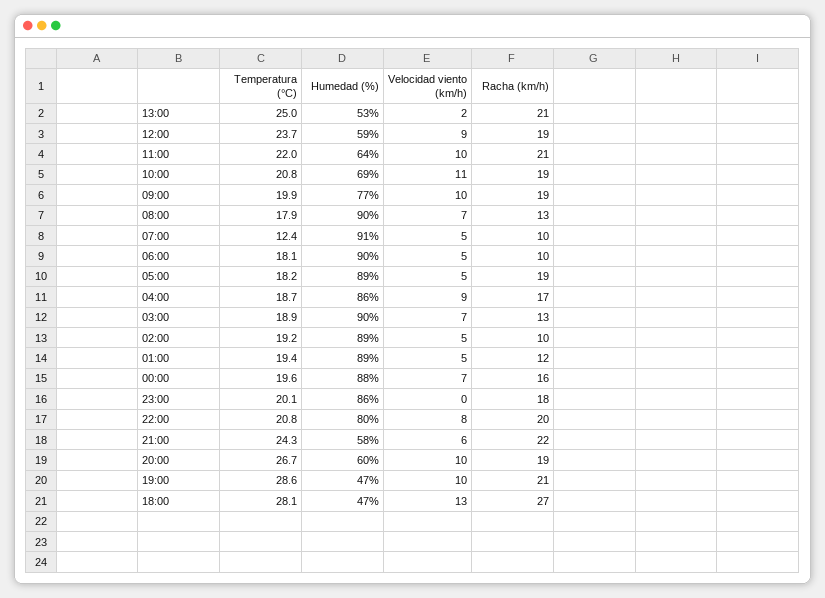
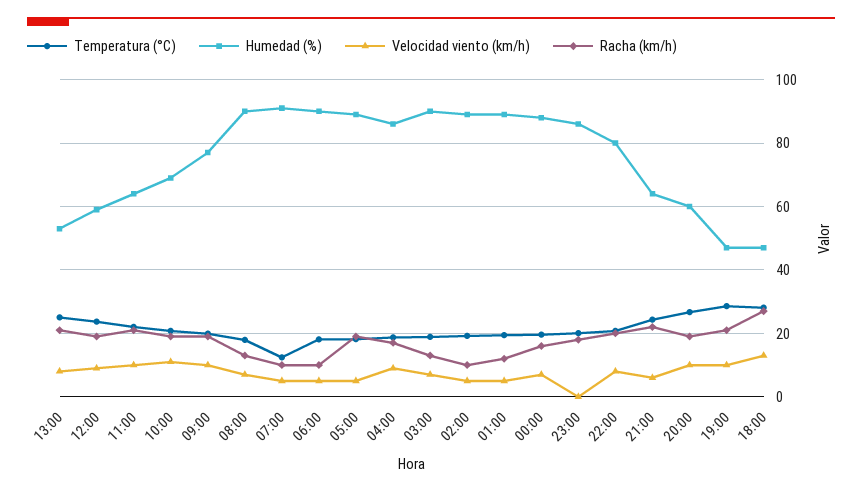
Velocidad viento (km/h), 13:00: 2 -> 8
Humedad (%), 21:00: 58 -> 64

